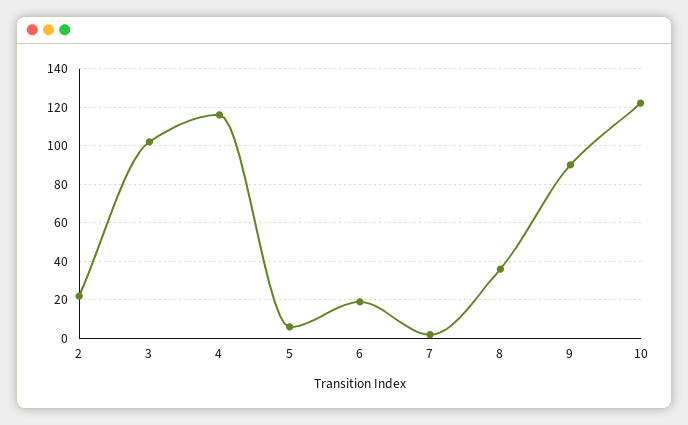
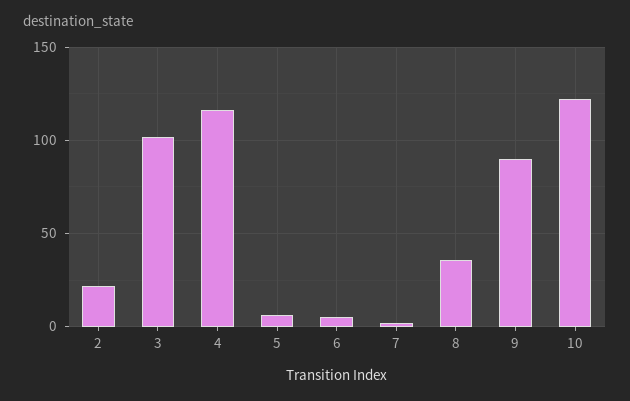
6: 20 -> 5

